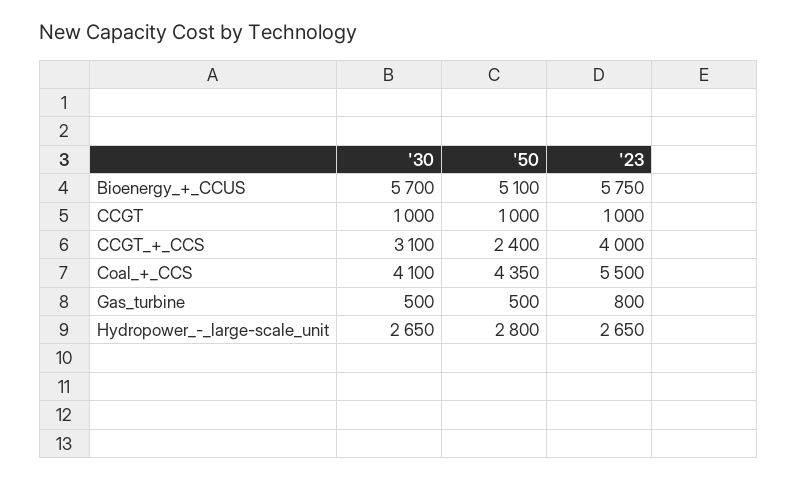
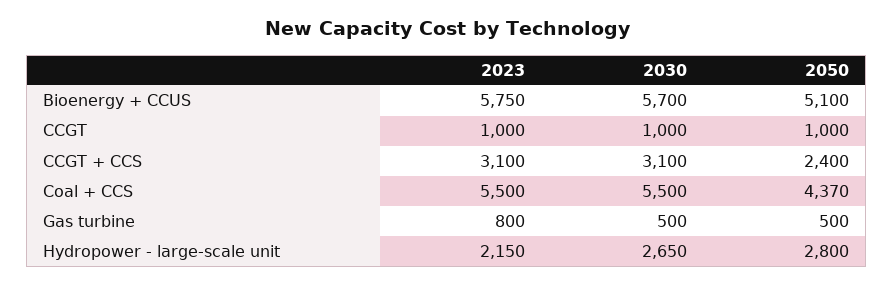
'23, CCGT_+_CCS: 4000 -> 3100
'30, Coal_+_CCS: 4100 -> 5500
'50, Coal_+_CCS: 4350 -> 4370
'23, Hydropower_-_large-scale_unit: 2650 -> 2150

